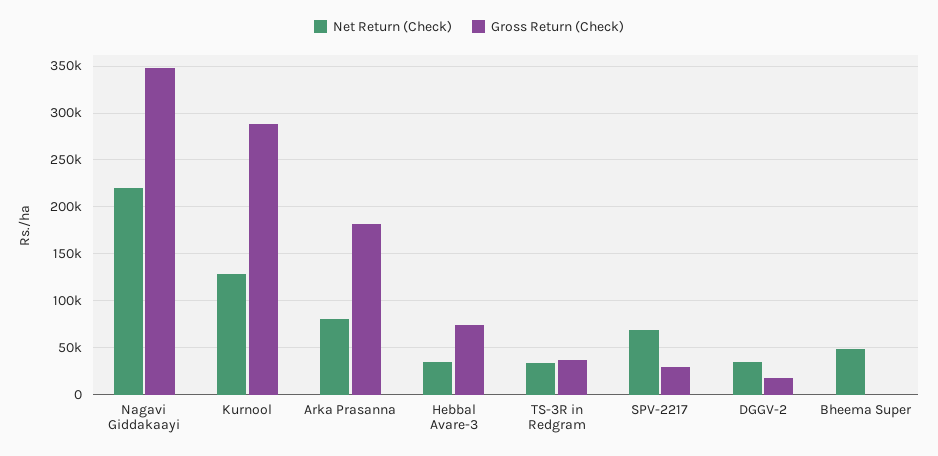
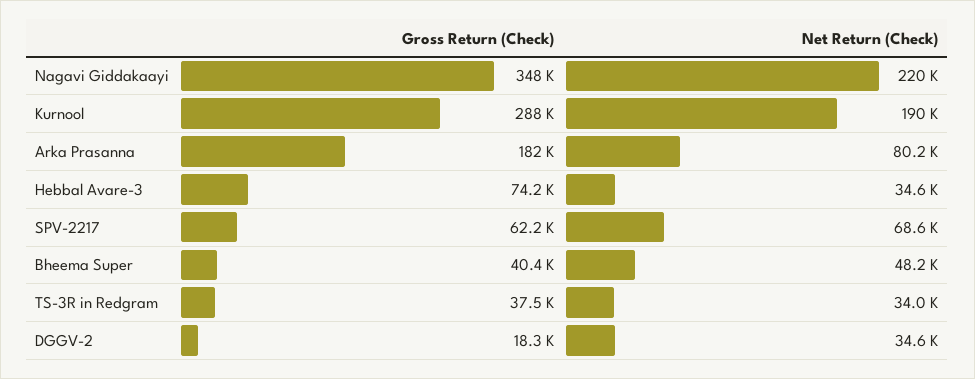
Net Return (Check), Kurnool: 130000 -> 190000
Gross Return (Check), SPV-2217: 30000 -> 62200
Gross Return (Check), Bheema Super: 0 -> 40400

